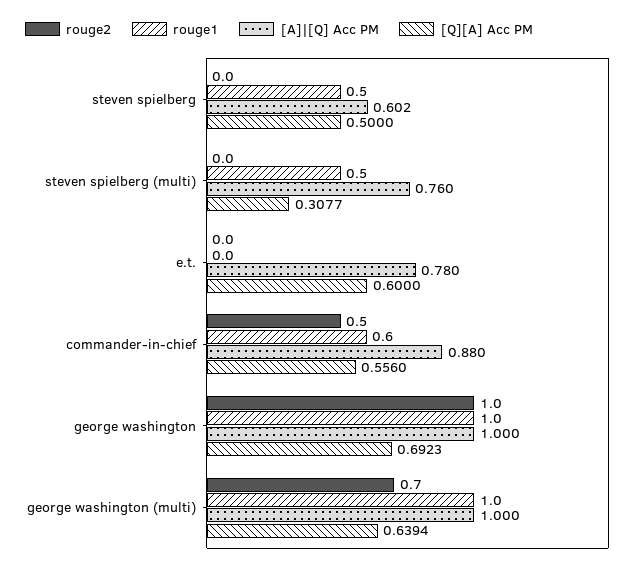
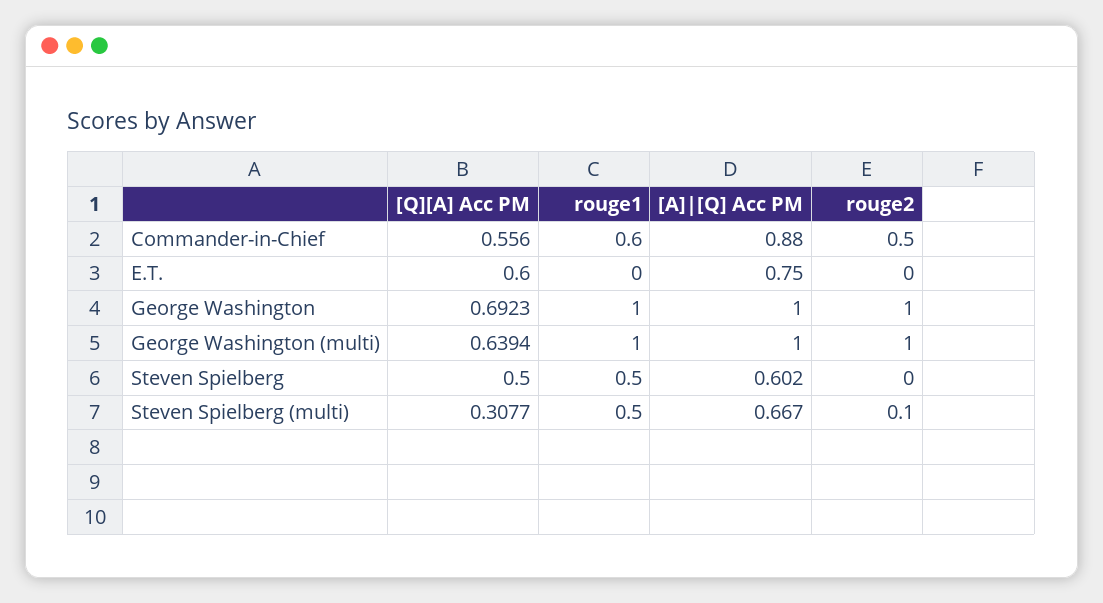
rouge2, steven spielberg (multi): 0 -> 0.1
[A]|[Q] Acc PM, steven spielberg (multi): 0.76 -> 0.667
[A]|[Q] Acc PM, e.t.: 0.78 -> 0.75
rouge2, george washington (multi): 0.7 -> 1

